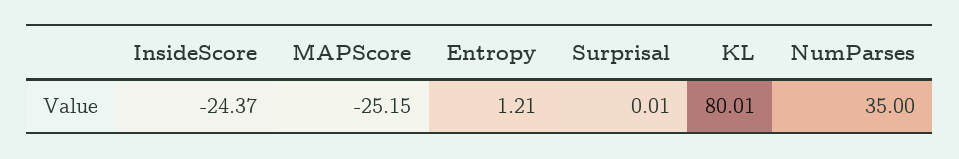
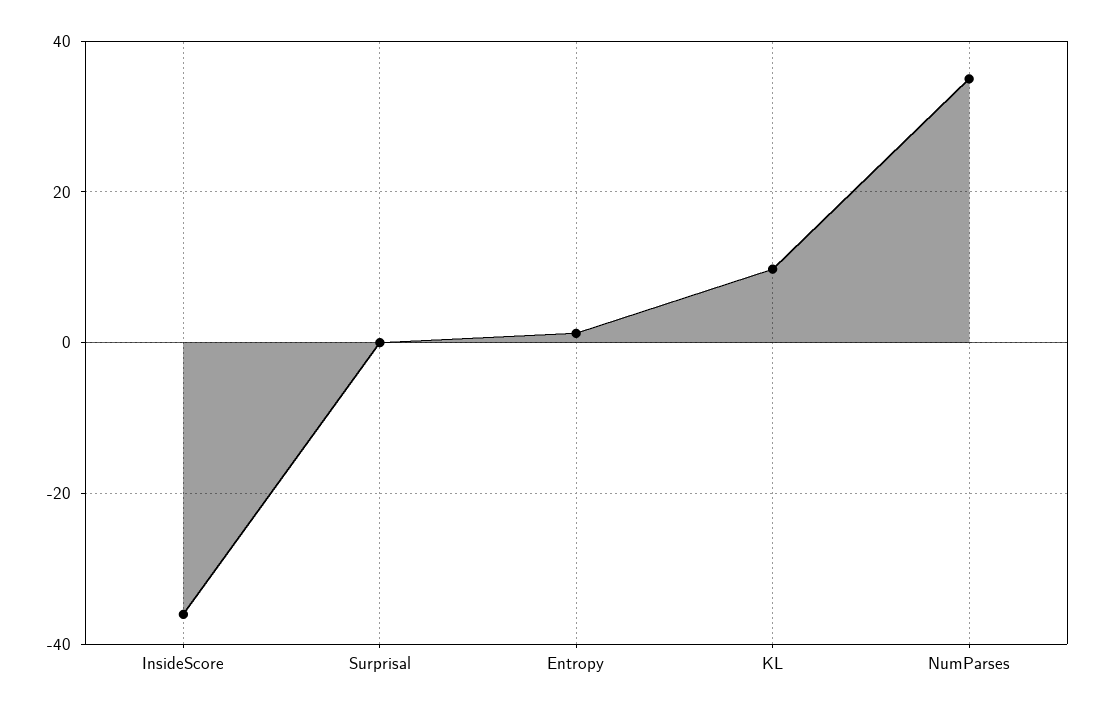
InsideScore: -24.37 -> -36
MAPScore: -25.15 -> none
KL: 80.01 -> 10

